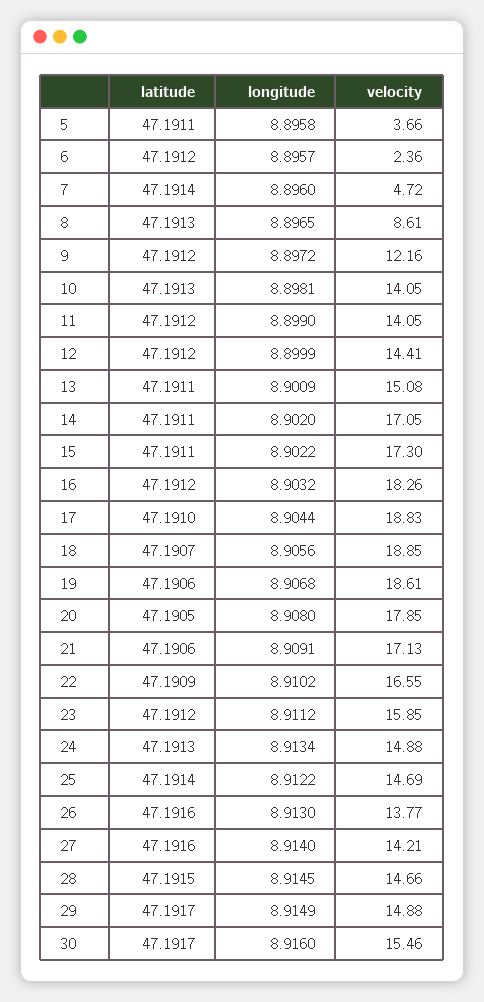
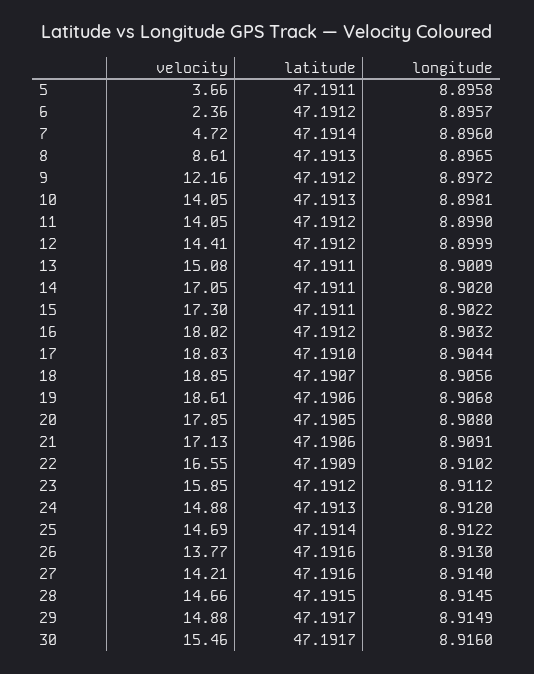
velocity, 16: 18.26 -> 18.02
longitude, 24: 8.9134 -> 8.912

